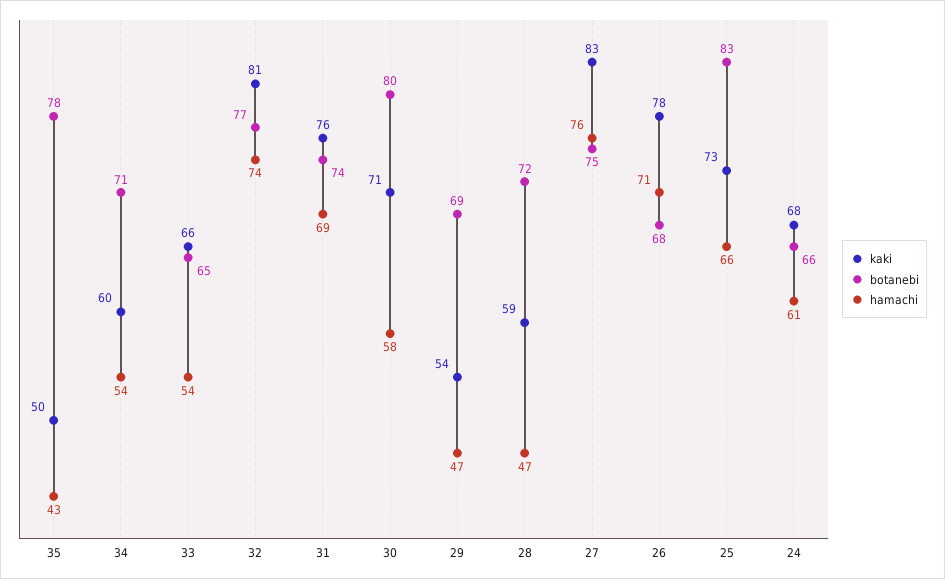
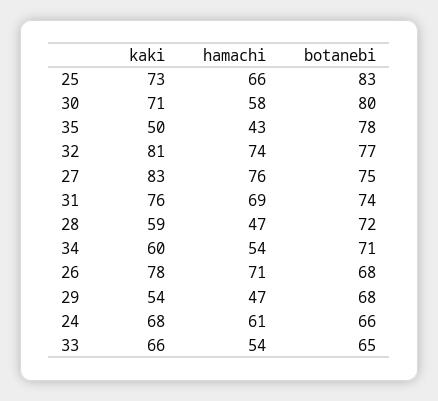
botanebi, 29: 69 -> 68

